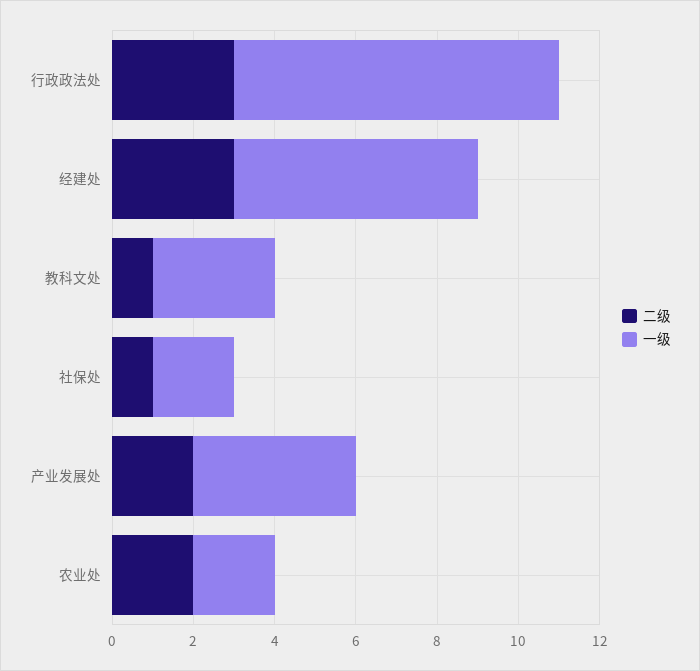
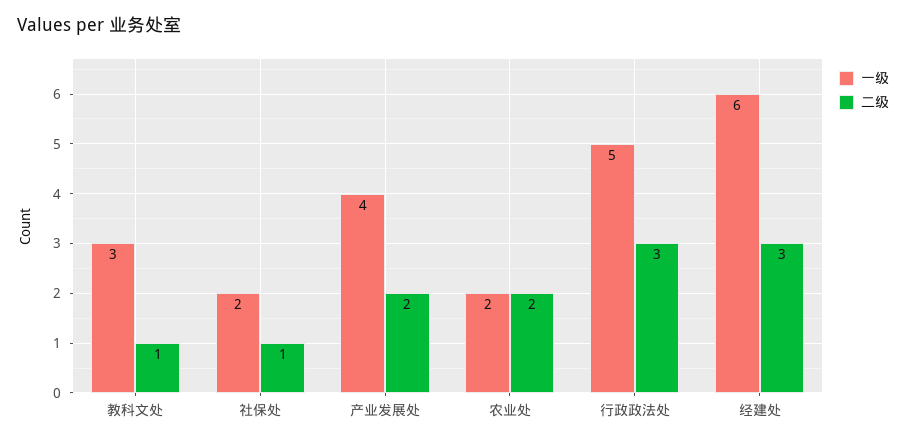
一级, 行政政法处: 8 -> 5

